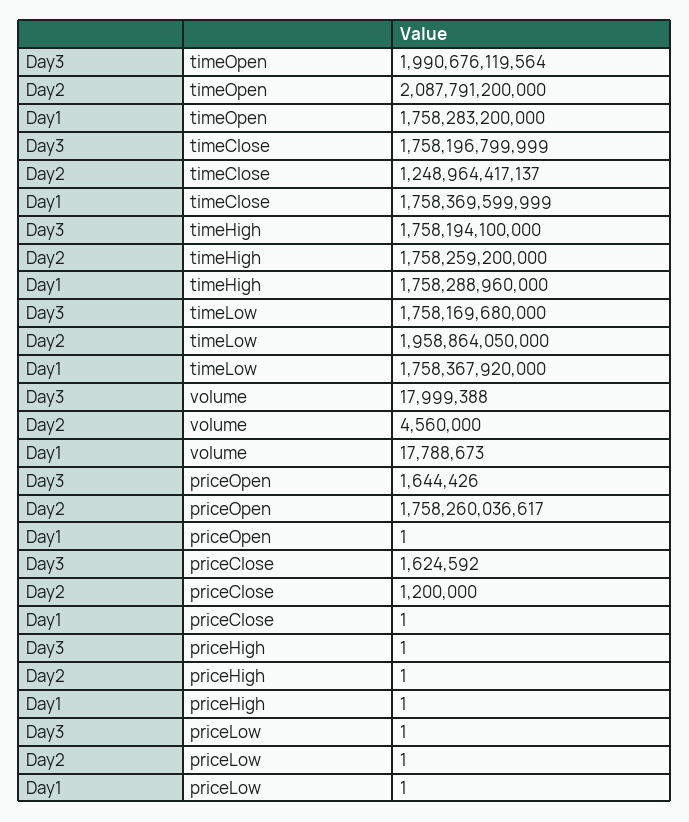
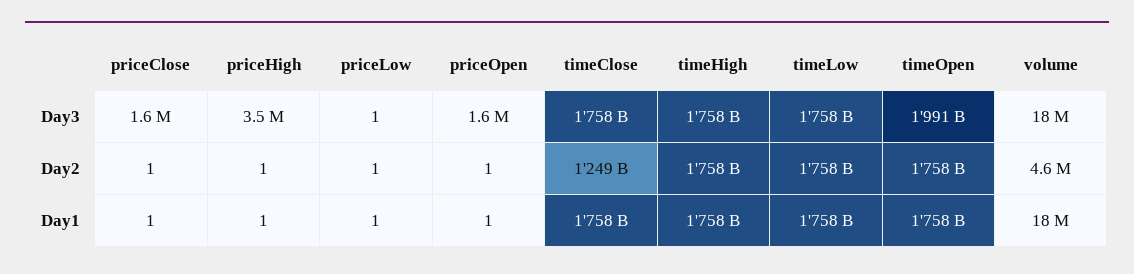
Day2, timeOpen: 2087791200000 -> 1758000000000
Day2, timeLow: 1958864050000 -> 1758000000000
Day2, priceOpen: 1758260036617 -> 1
Day2, priceClose: 1200000 -> 1
Day3, priceHigh: 1 -> 3500000

